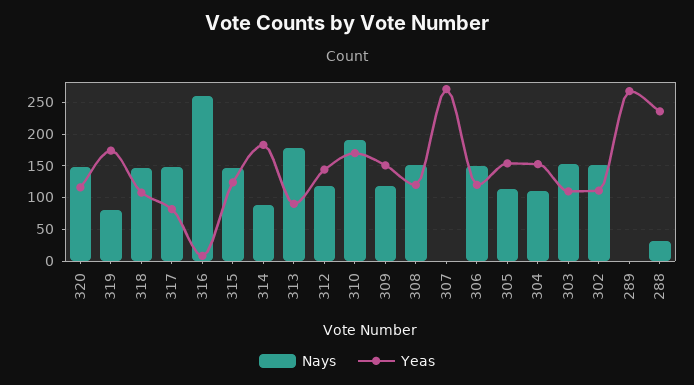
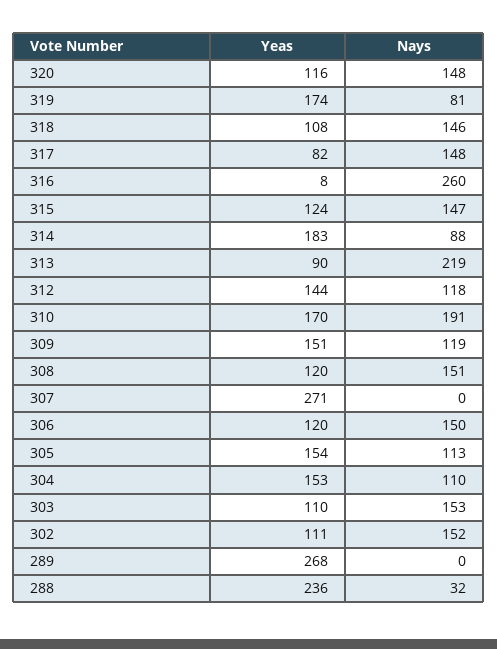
Nays, 313: 180 -> 219

